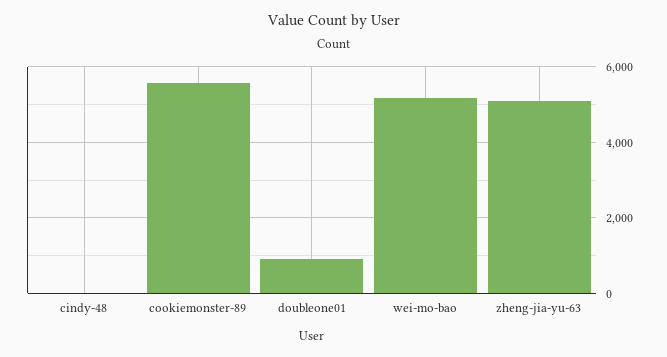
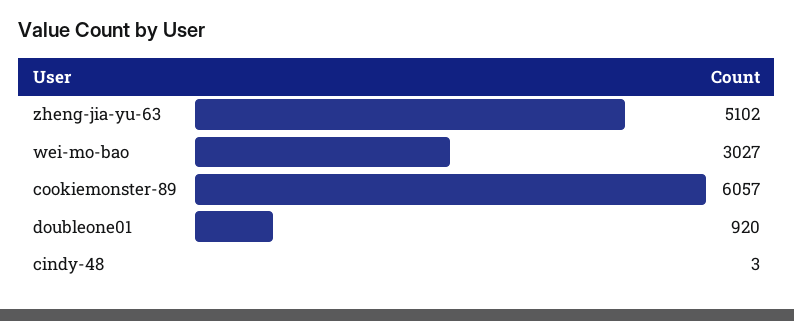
cookiemonster-89: 5600 -> 6057
wei-mo-bao: 5200 -> 3027

